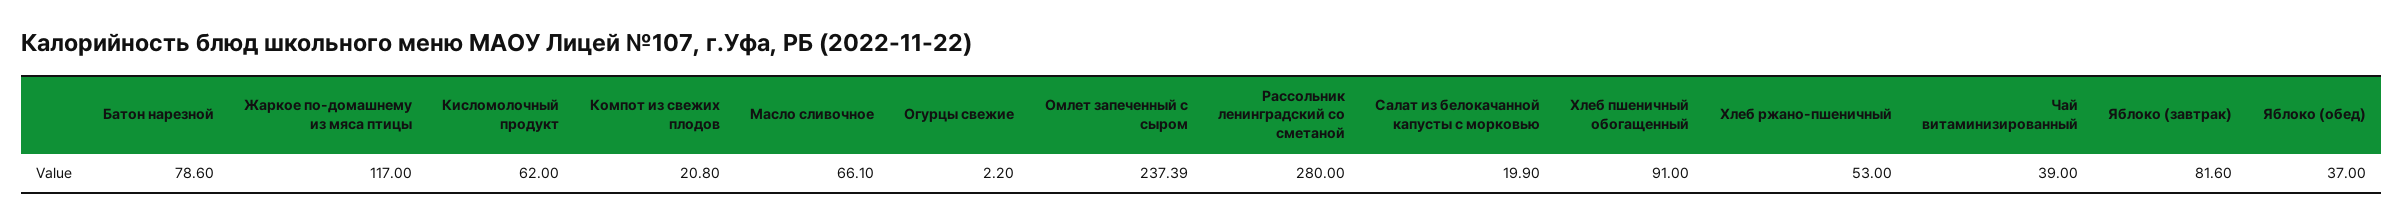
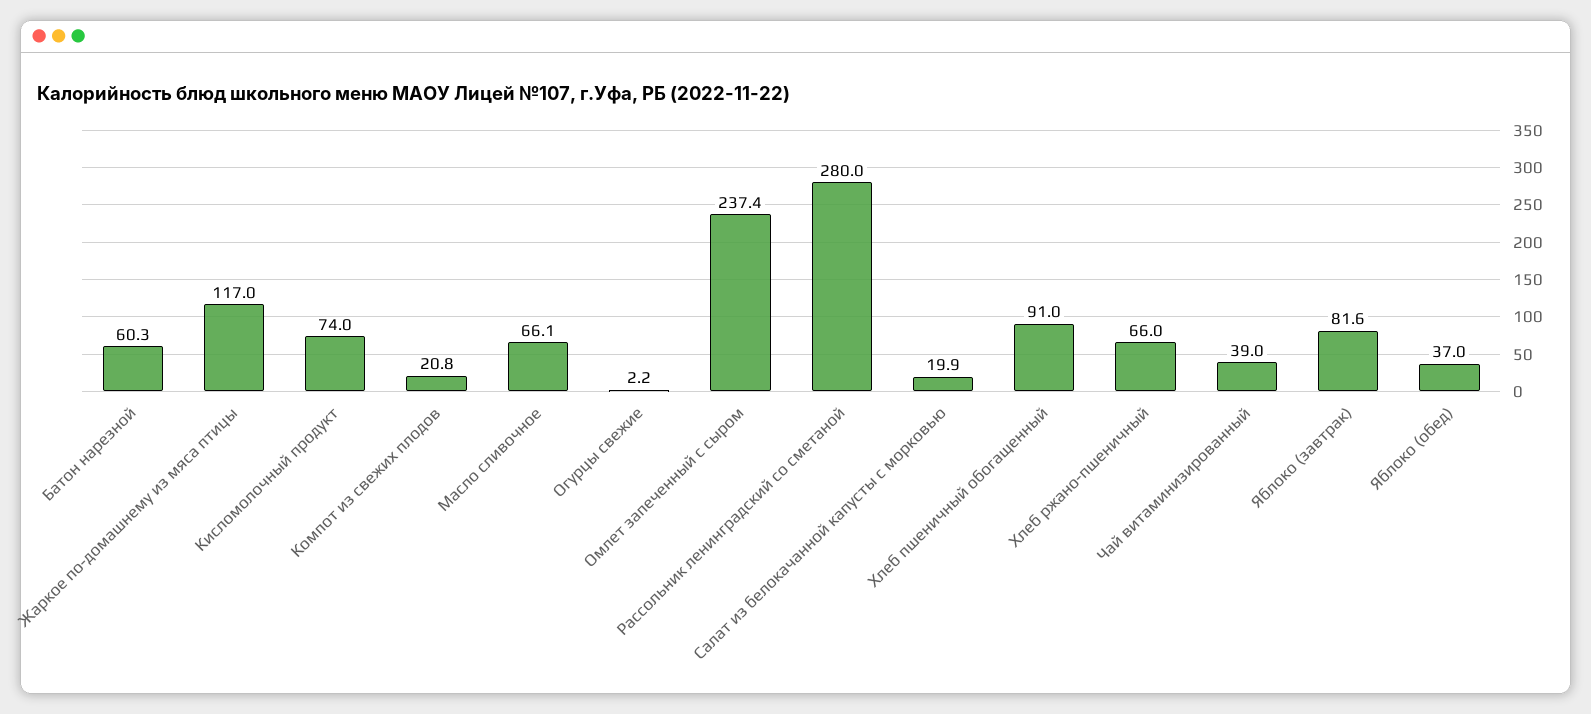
Батон нарезной: 78.6 -> 60.3
Кисломолочный продукт: 62 -> 74
Хлеб ржано-пшеничный: 53 -> 66

